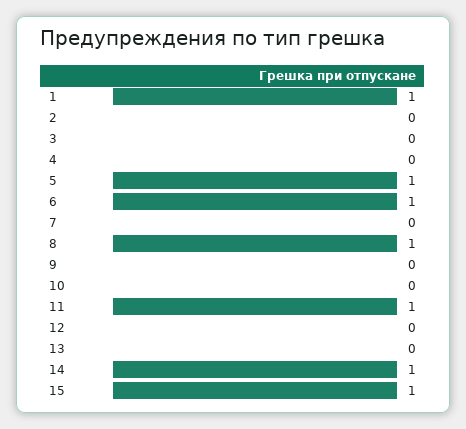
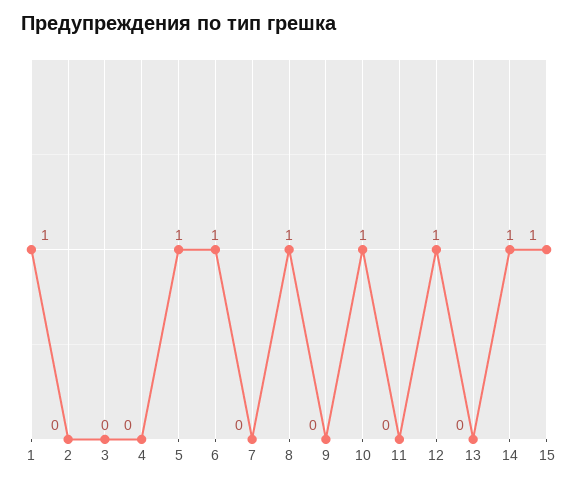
10: 0 -> 1
11: 1 -> 0
12: 0 -> 1

